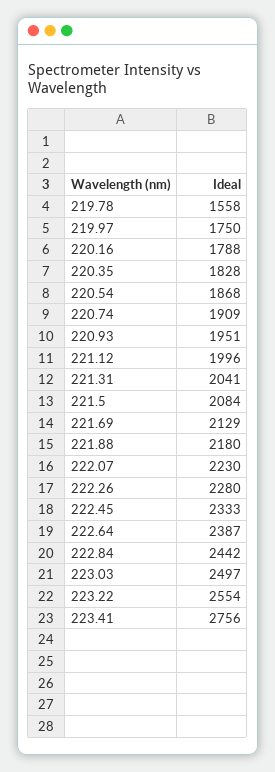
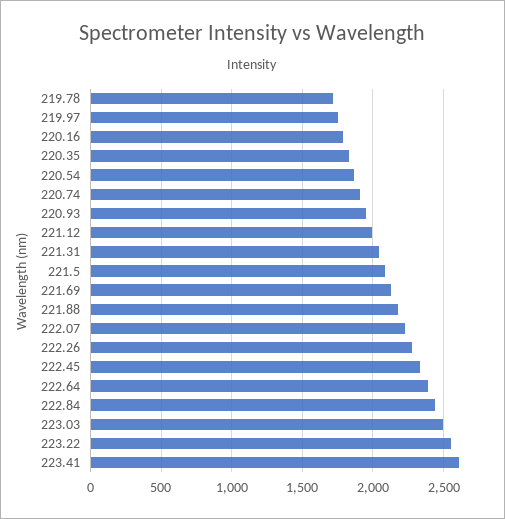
219.78: 1558 -> 1700
223.41: 2756 -> 2600

